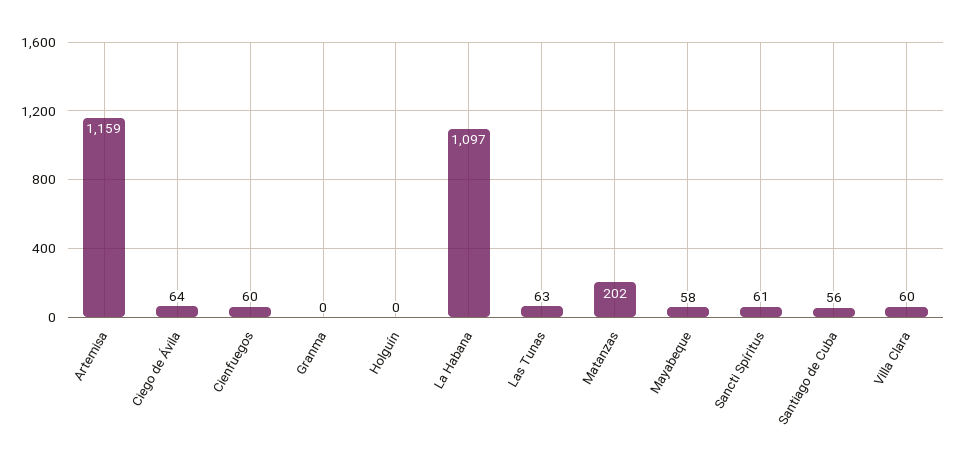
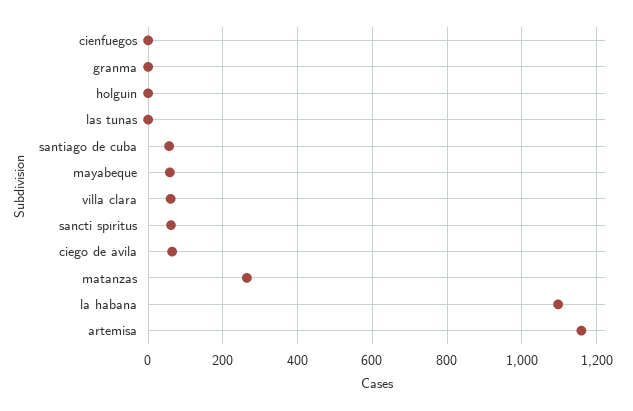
Cienfuegos: 60 -> 0
Las Tunas: 63 -> 0
Matanzas: 202 -> 260

